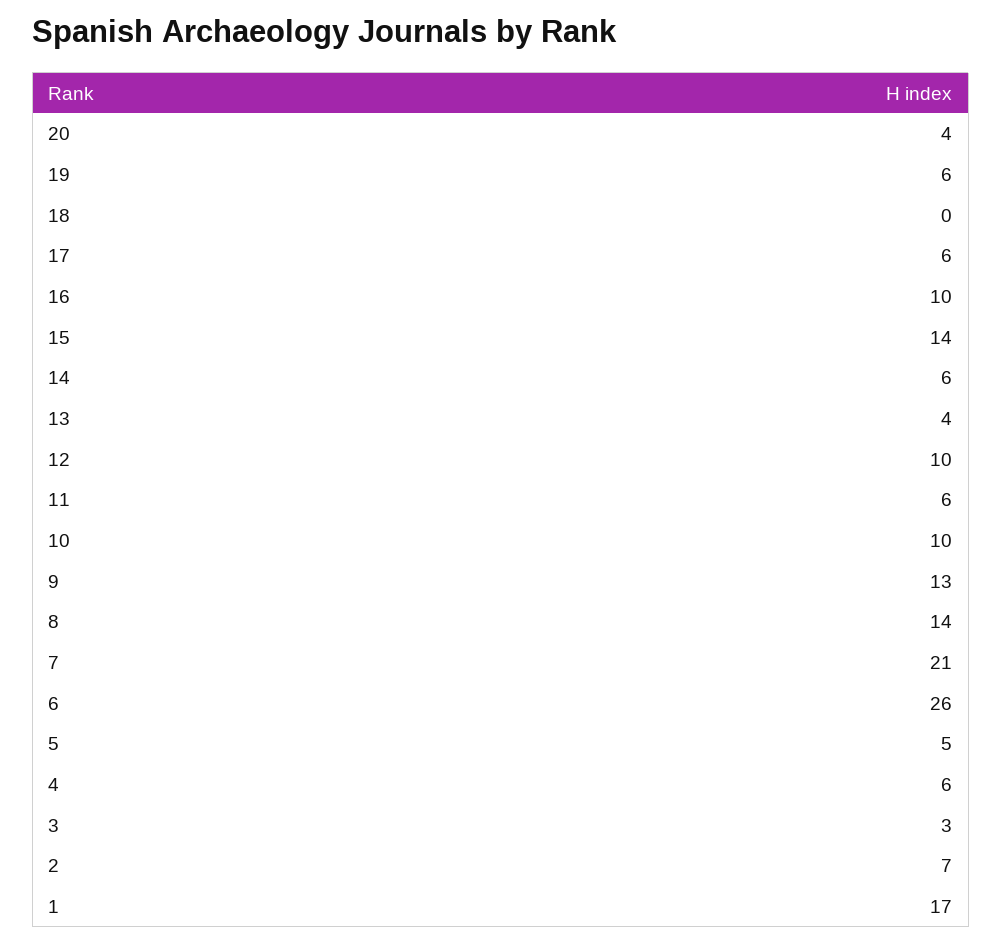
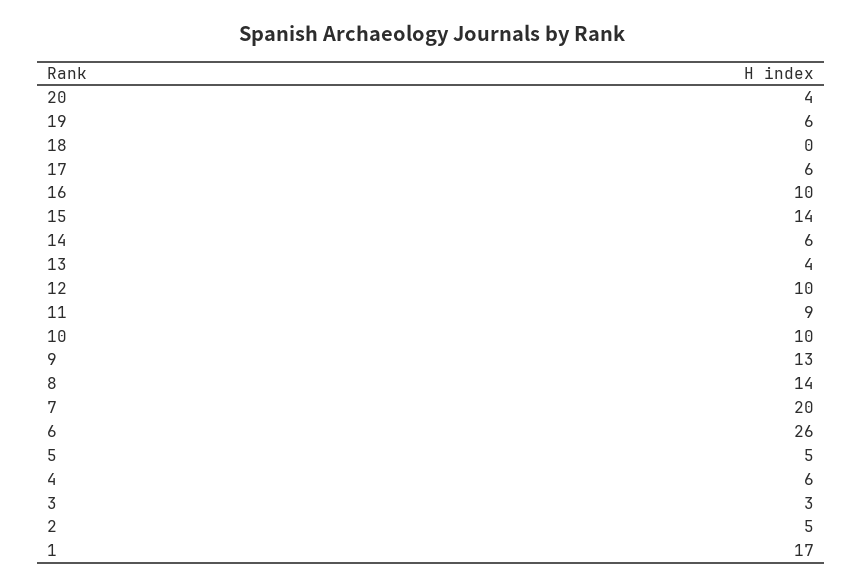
11: 6 -> 9
7: 21 -> 20
2: 7 -> 5

